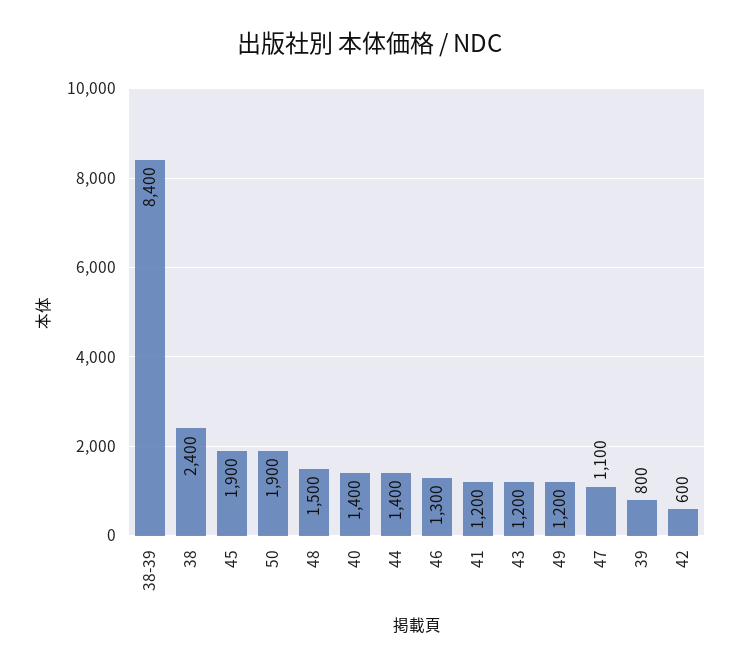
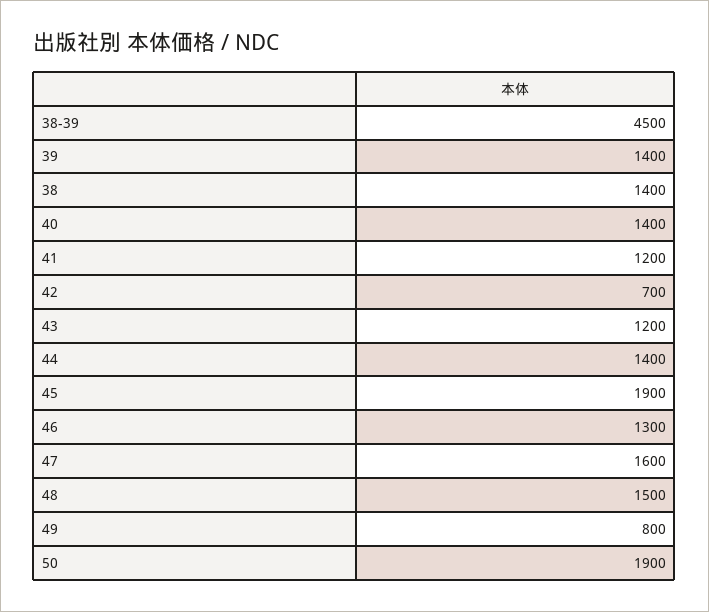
38-39: 8400 -> 4500
38: 2400 -> 1400
49: 1200 -> 800
47: 1100 -> 1600
39: 800 -> 1400
42: 600 -> 700

